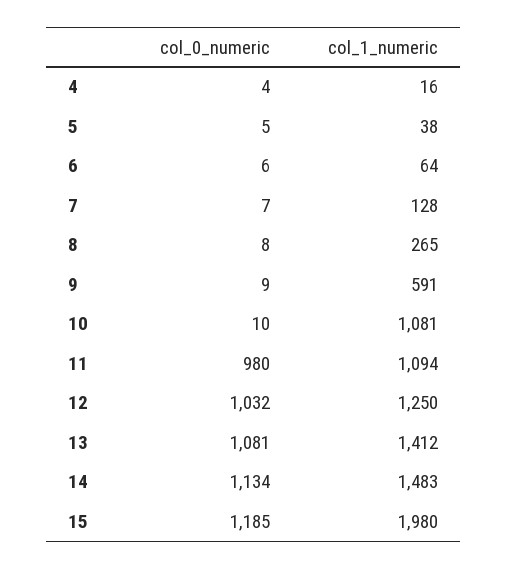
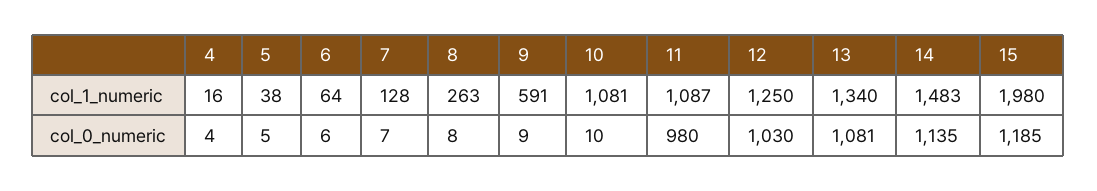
col_1_numeric, 8: 265 -> 263
col_1_numeric, 11: 1094 -> 1087
col_0_numeric, 12: 1032 -> 1030
col_1_numeric, 13: 1412 -> 1340
col_0_numeric, 14: 1134 -> 1135

